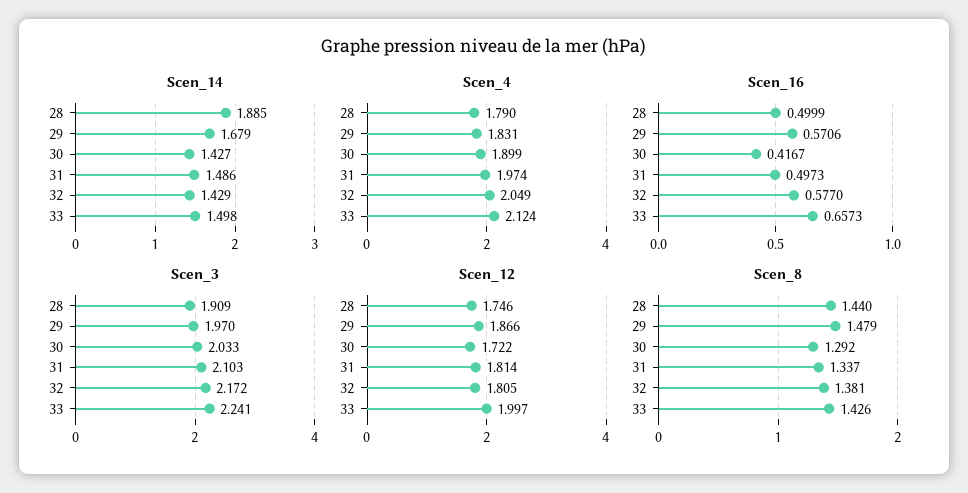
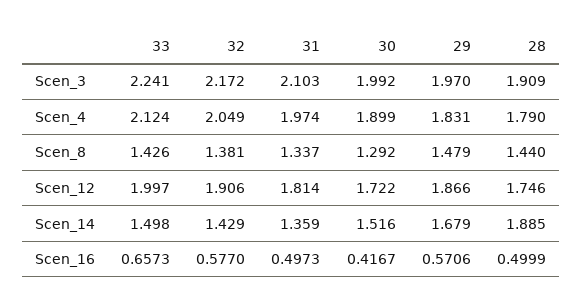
Scen_14, 30: 1.427 -> 1.516
Scen_14, 31: 1.486 -> 1.359
Scen_3, 30: 2.033 -> 1.992
Scen_12, 32: 1.805 -> 1.906

